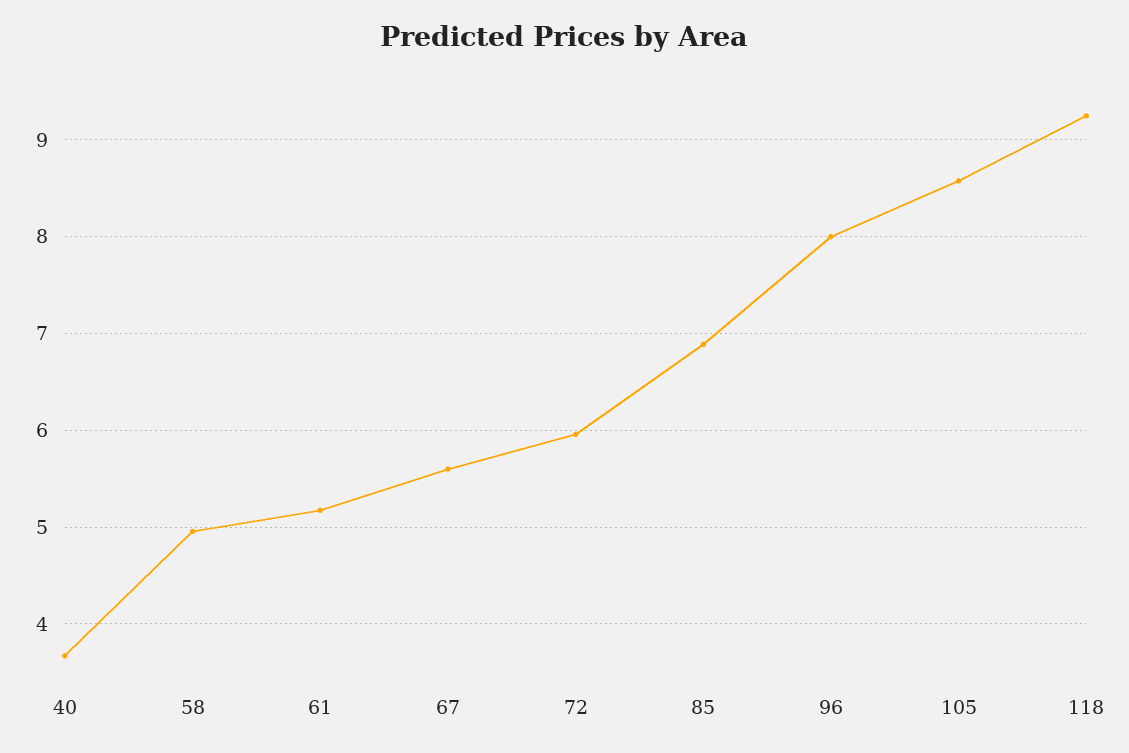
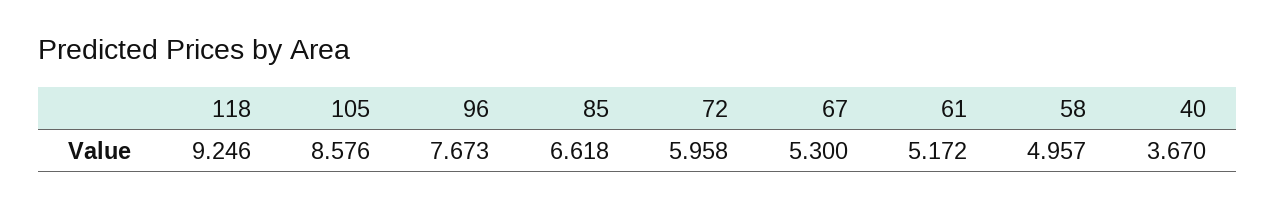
67: 5.6 -> 5.3
85: 6.9 -> 6.618
96: 8 -> 7.673

